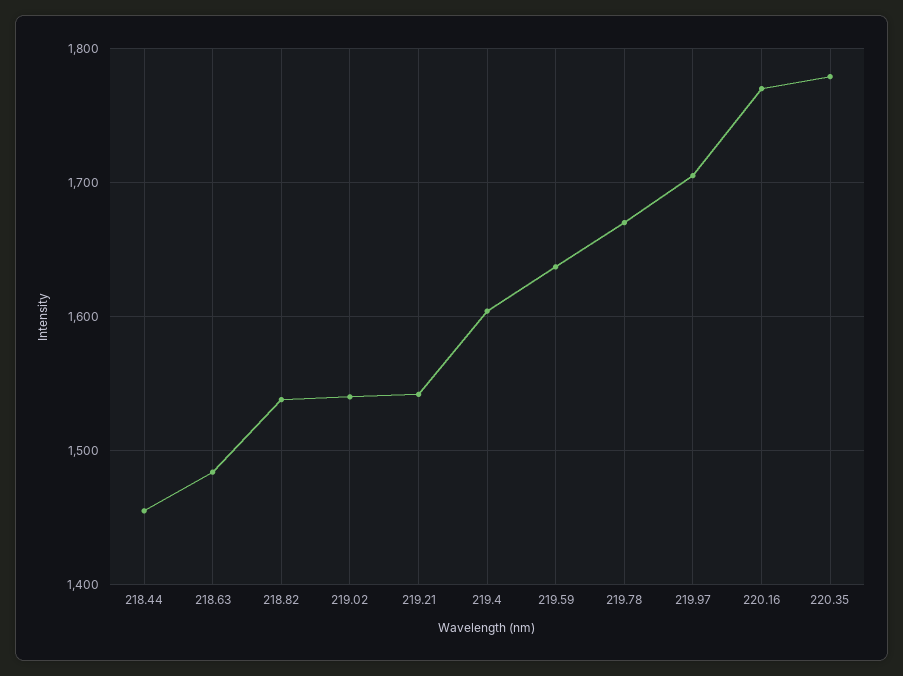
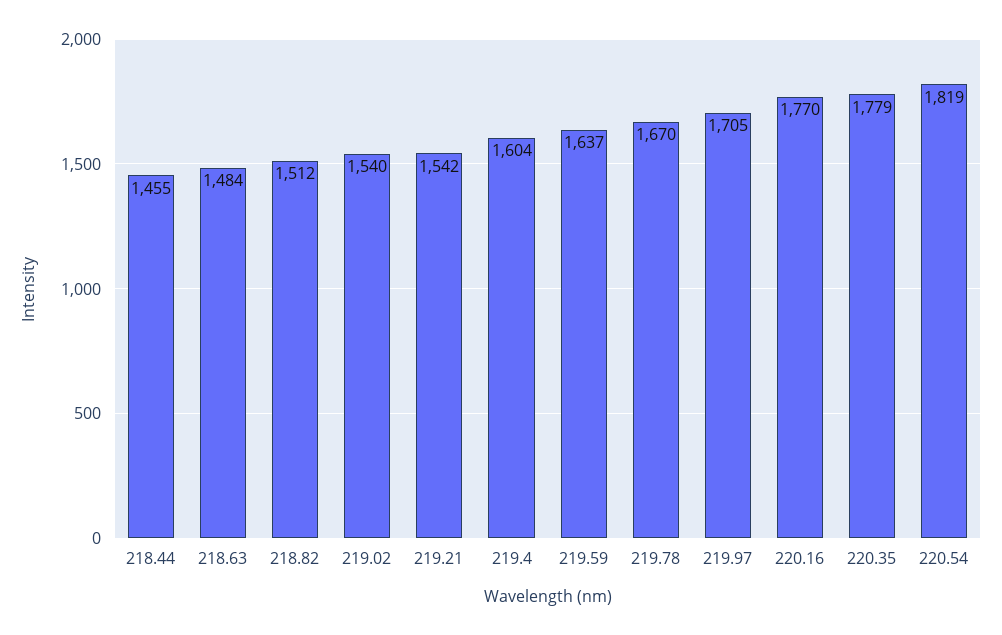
218.82: 1540 -> 1512
220.54: none -> 1819

